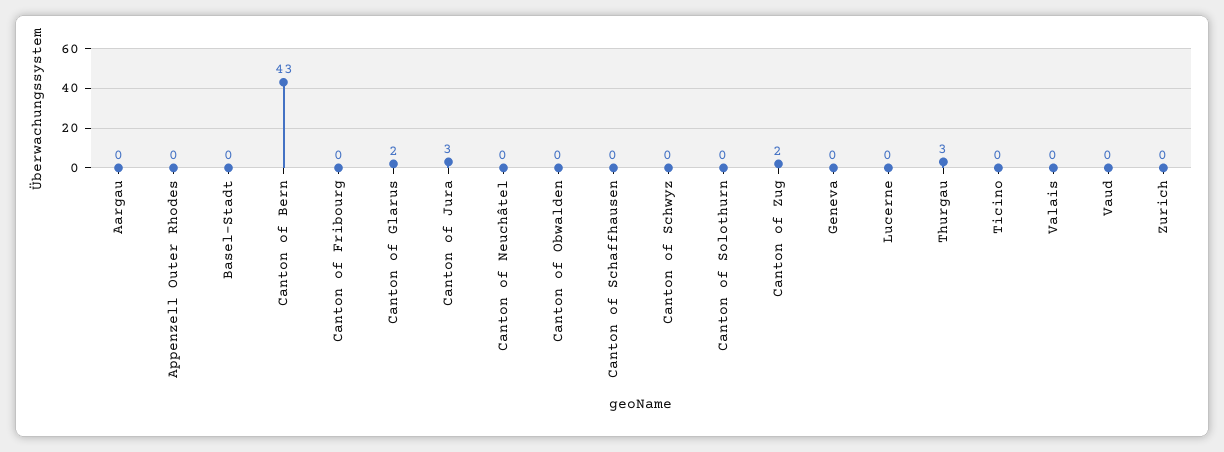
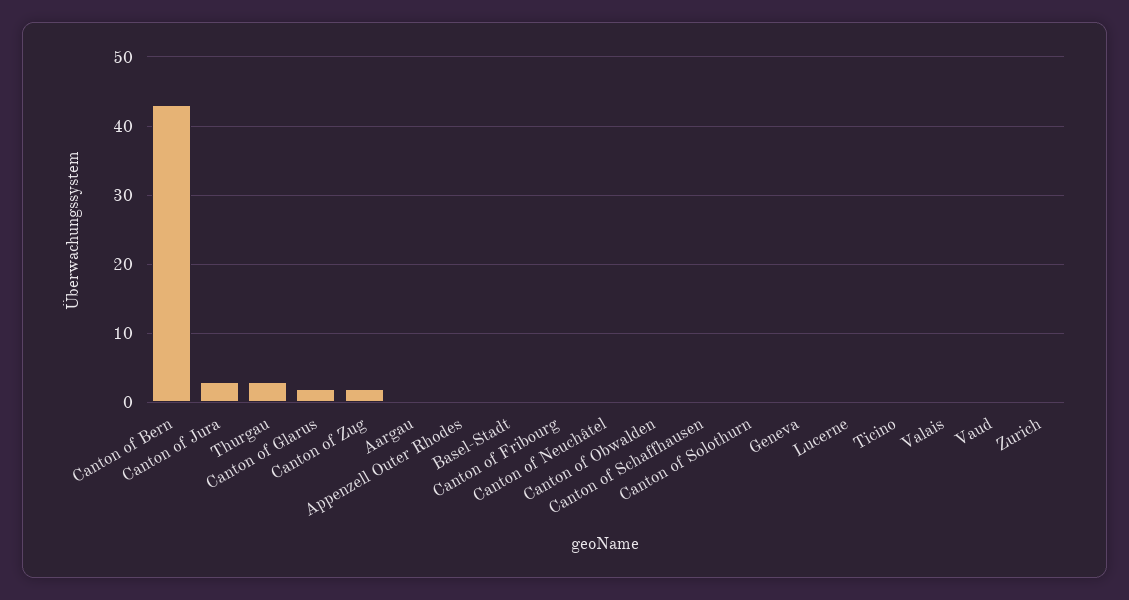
Canton of Schwyz: 0 -> none

